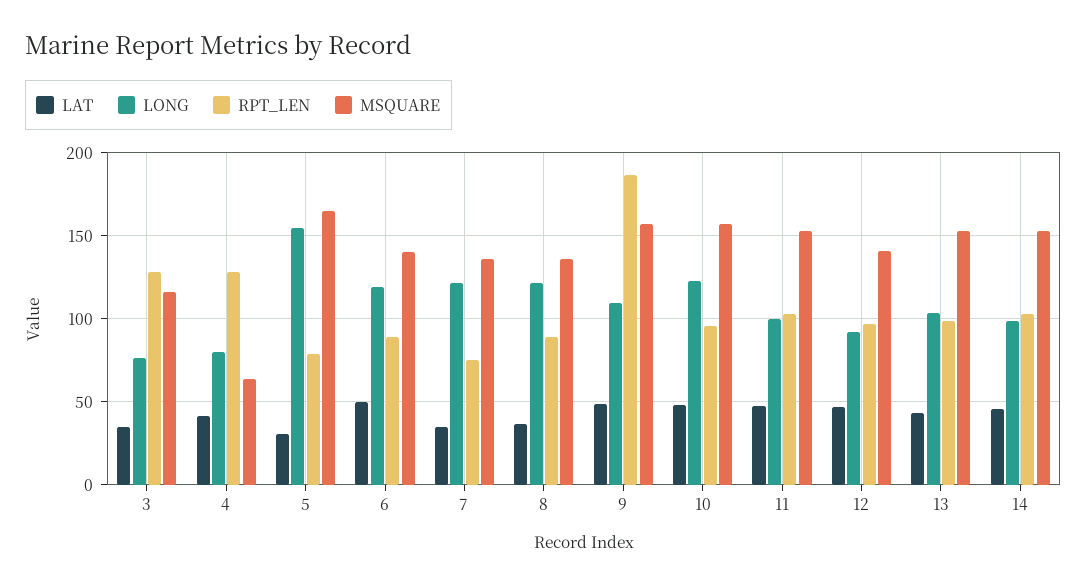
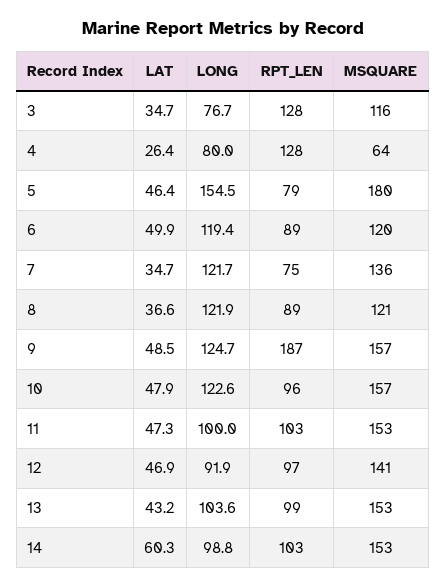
LAT, 4: 40 -> 26.4
LAT, 5: 30 -> 46.4
MSQUARE, 5: 165 -> 180
MSQUARE, 6: 140 -> 120
MSQUARE, 8: 135 -> 121
LONG, 9: 110 -> 124.7
LAT, 14: 45 -> 60.3

